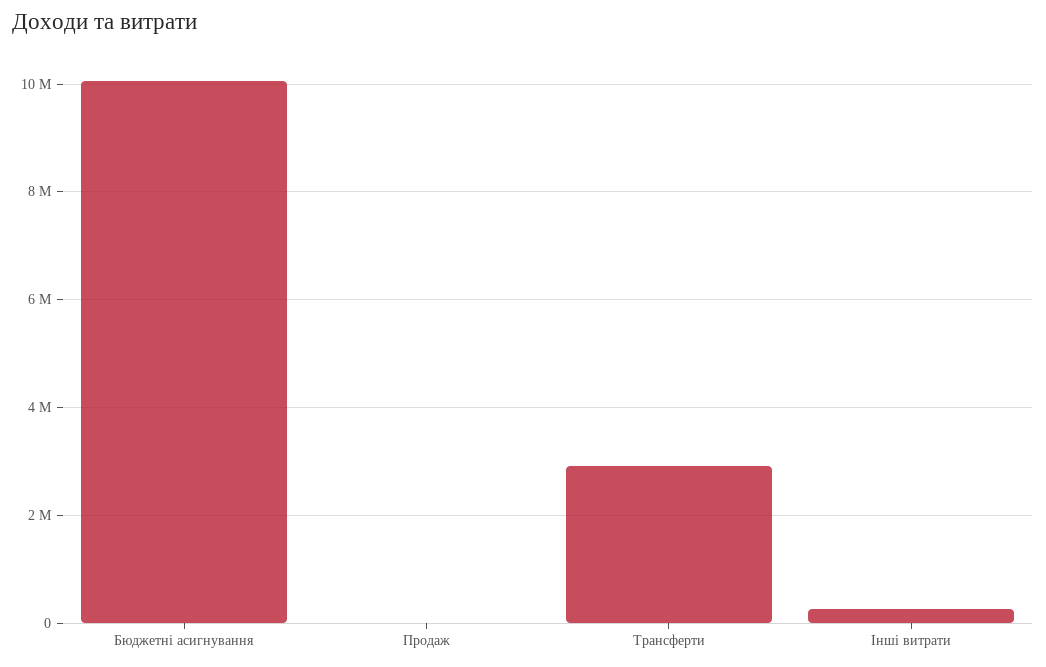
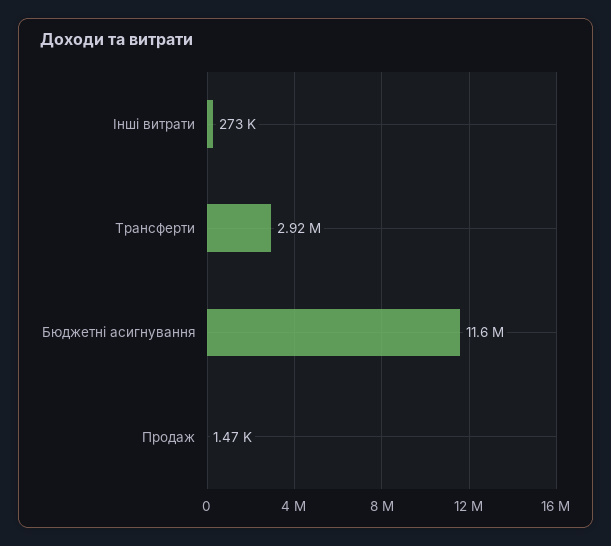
Бюджетні асигнування: 10000000 -> 11600000

